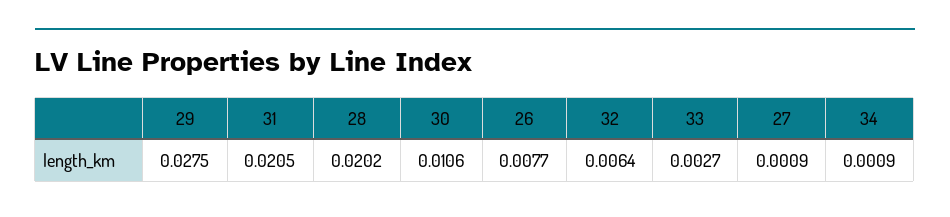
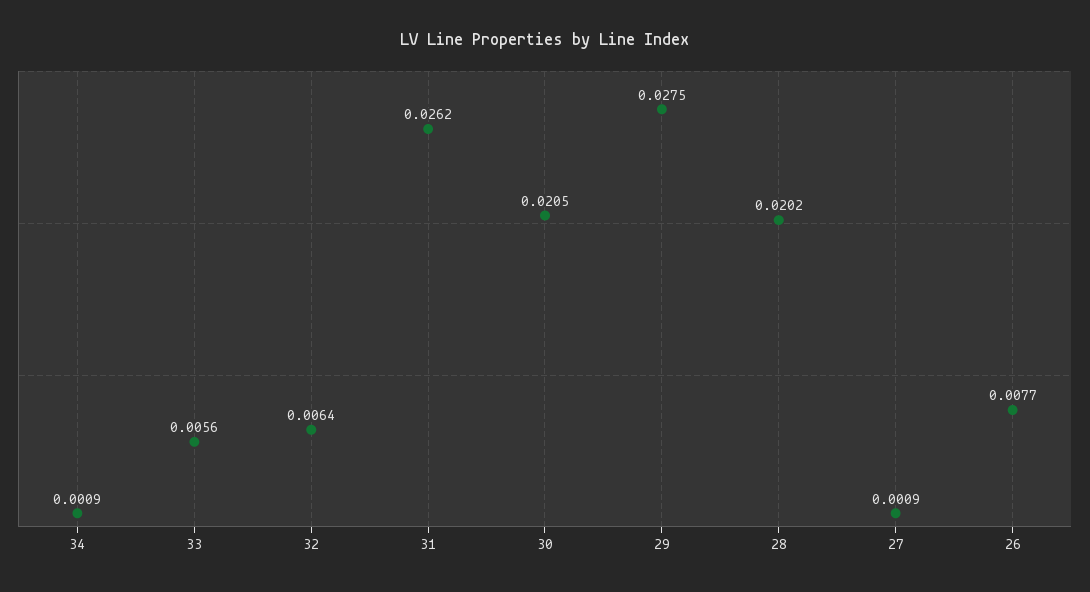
31: 0.0205 -> 0.0262
30: 0.0106 -> 0.0205
33: 0.0027 -> 0.0056

